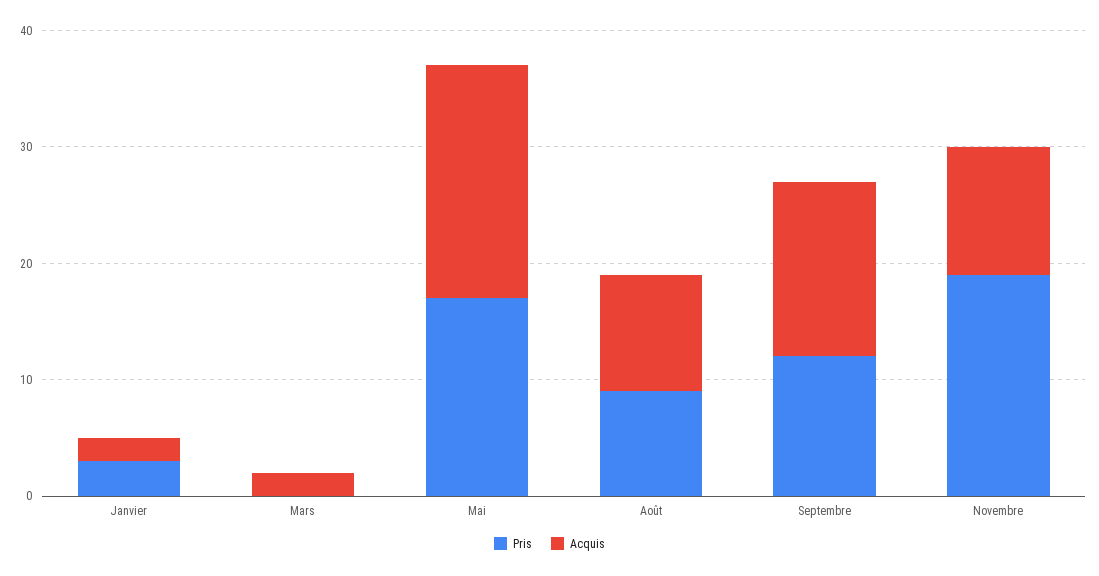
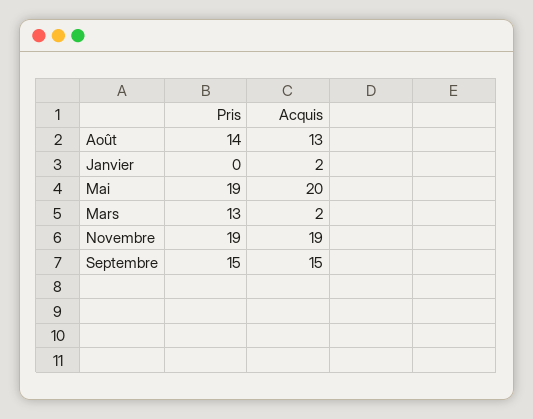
Pris, Janvier: 3 -> 0
Pris, Mars: 0 -> 13
Pris, Mai: 17 -> 19
Pris, Août: 9 -> 14
Acquis, Août: 10 -> 13
Pris, Septembre: 12 -> 15
Acquis, Novembre: 11 -> 19

